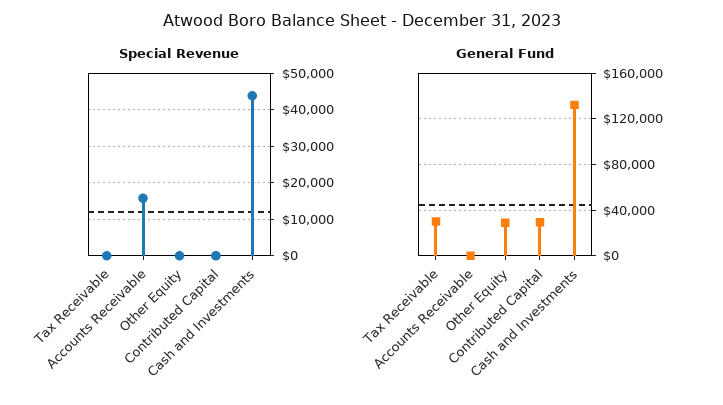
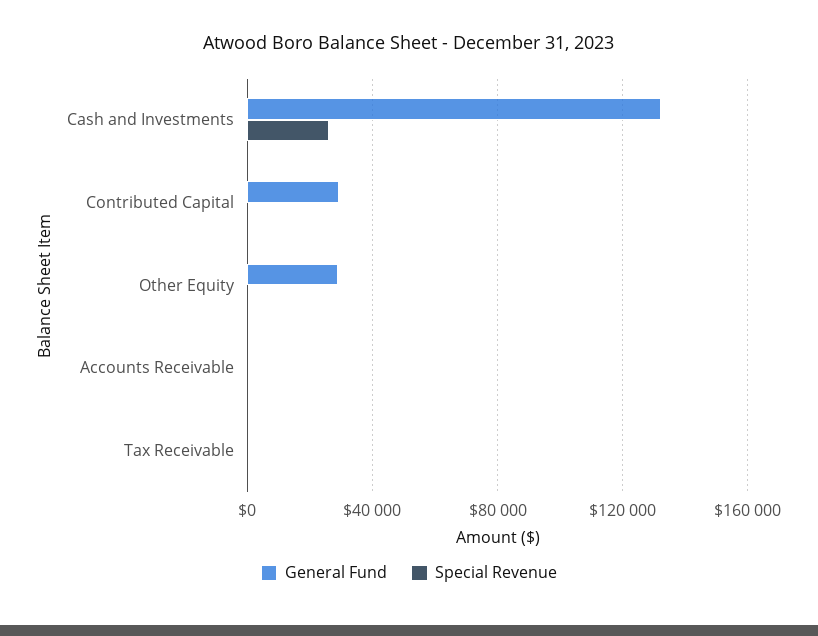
Special Revenue, Accounts Receivable: 16000 -> 0
Special Revenue, Cash and Investments: 44000 -> 25000
General Fund, Tax Receivable: 30000 -> 0

